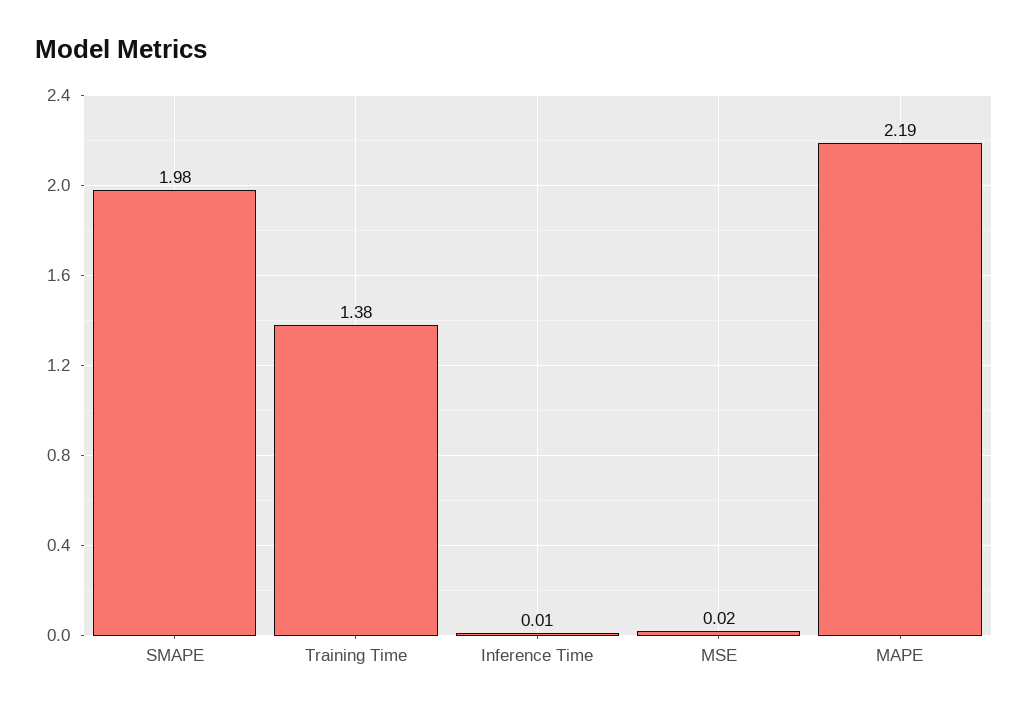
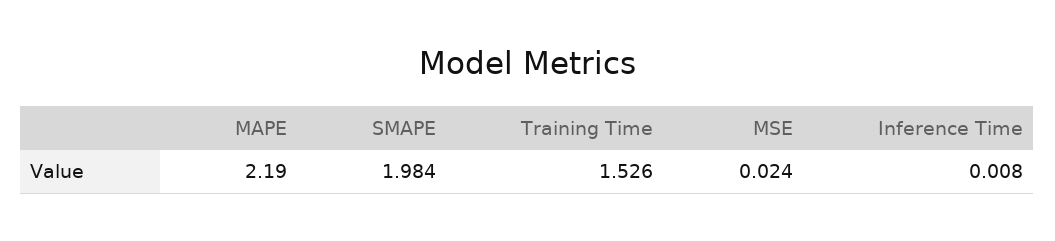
Training Time: 1.38 -> 1.526

